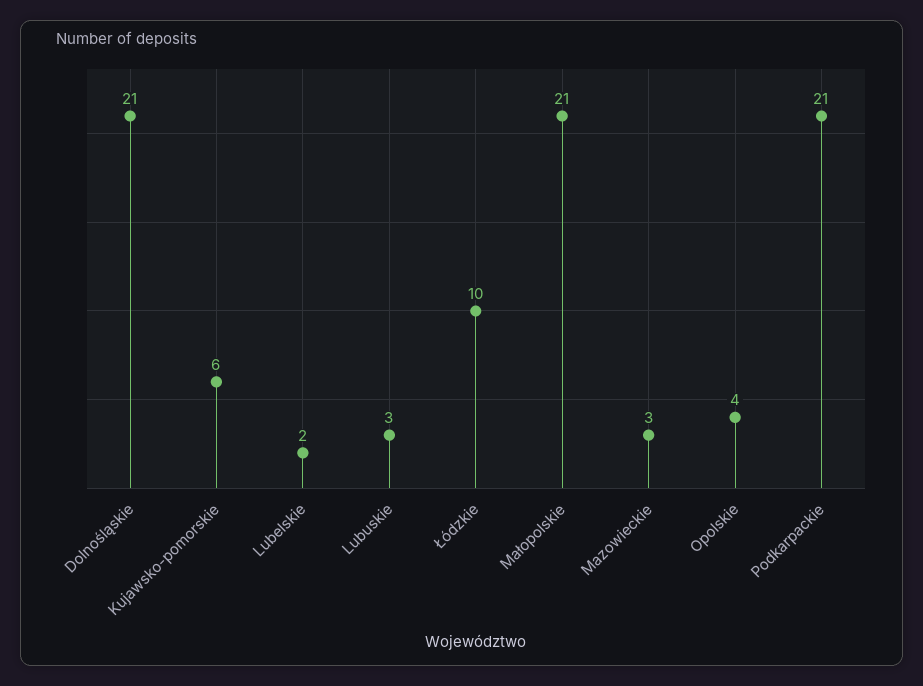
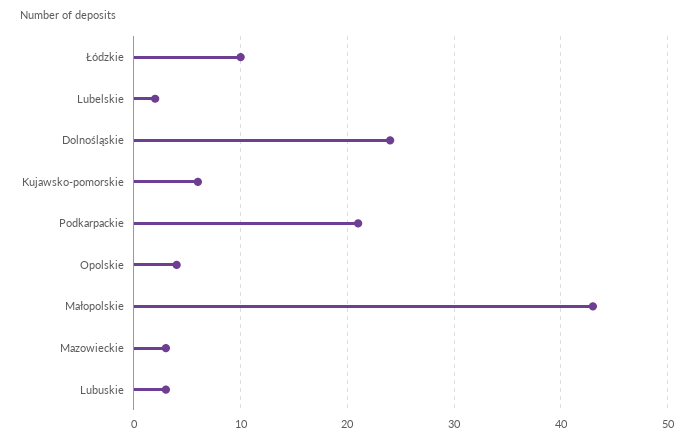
Dolnośląskie: 21 -> 24
Małopolskie: 21 -> 43

